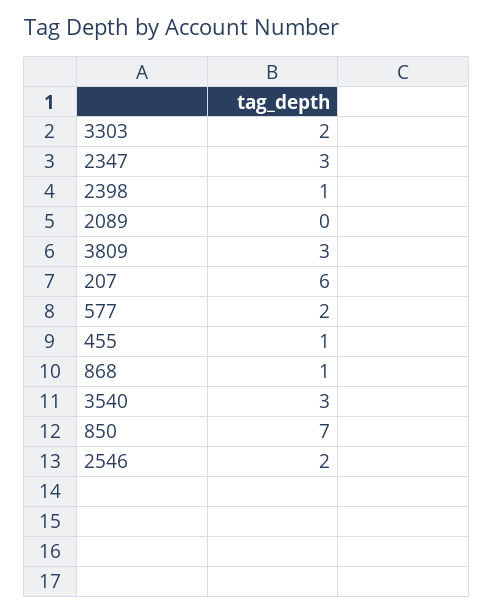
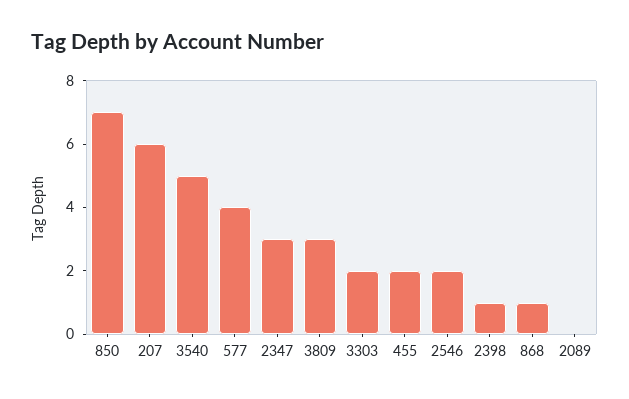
577: 2 -> 4
455: 1 -> 2
3540: 3 -> 5

